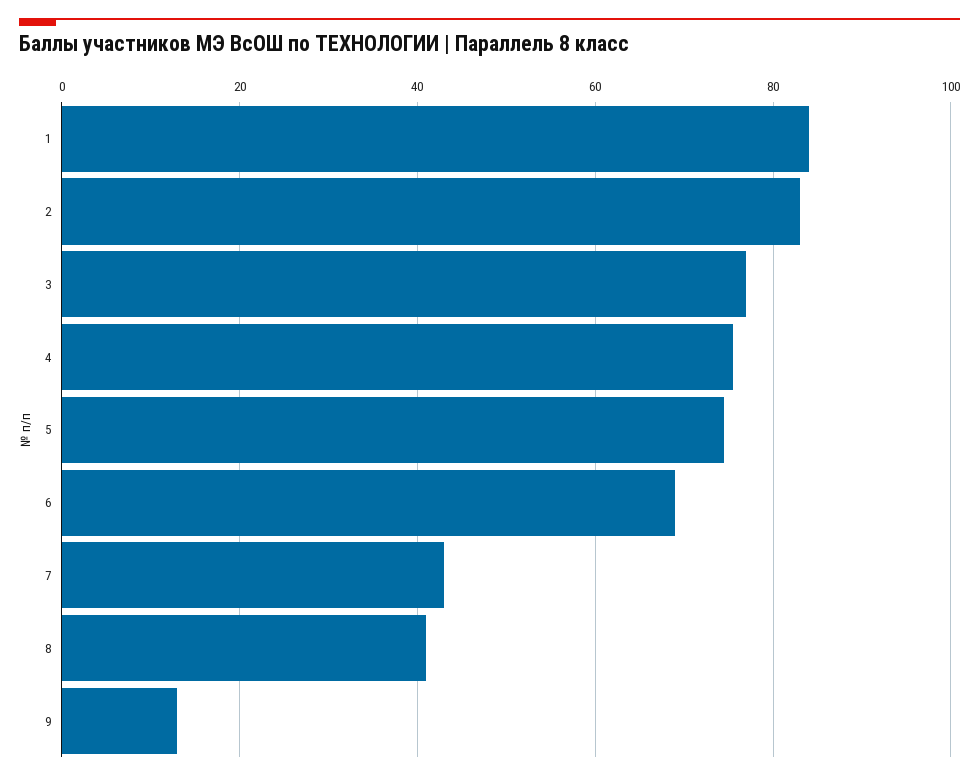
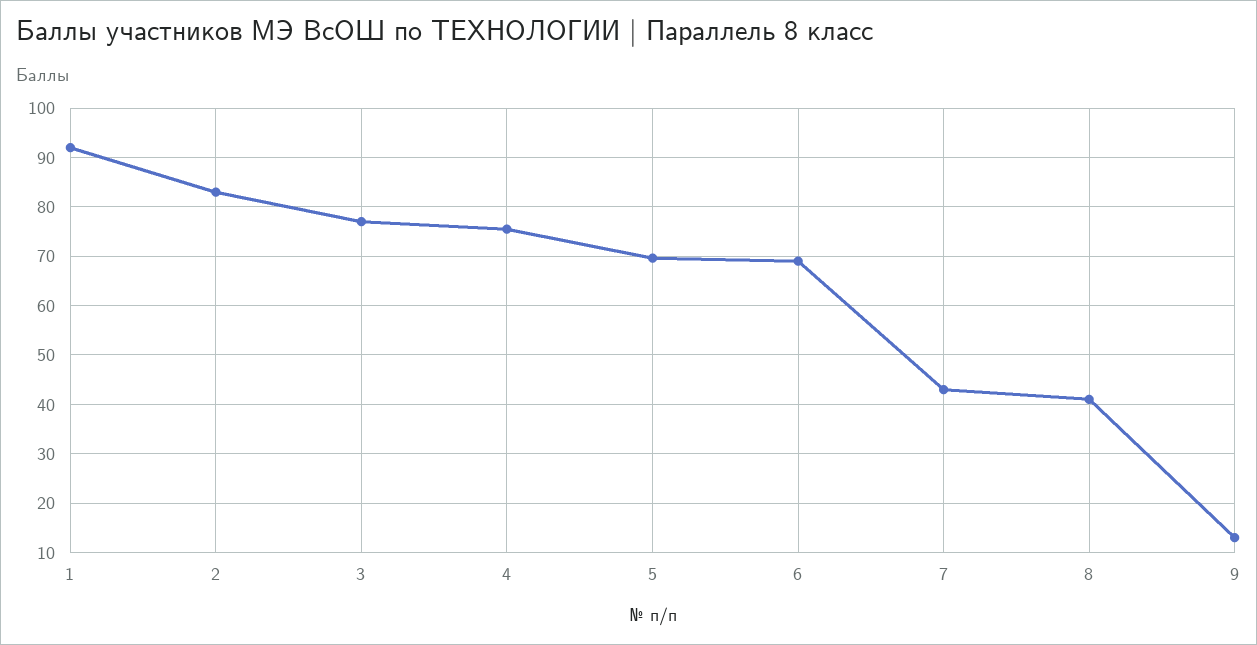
1: 84 -> 92
5: 74 -> 70

